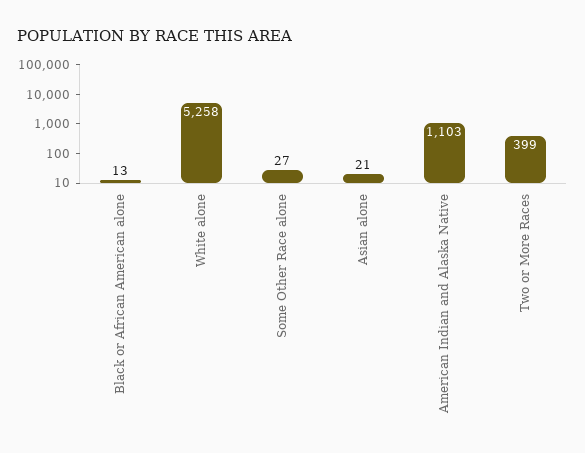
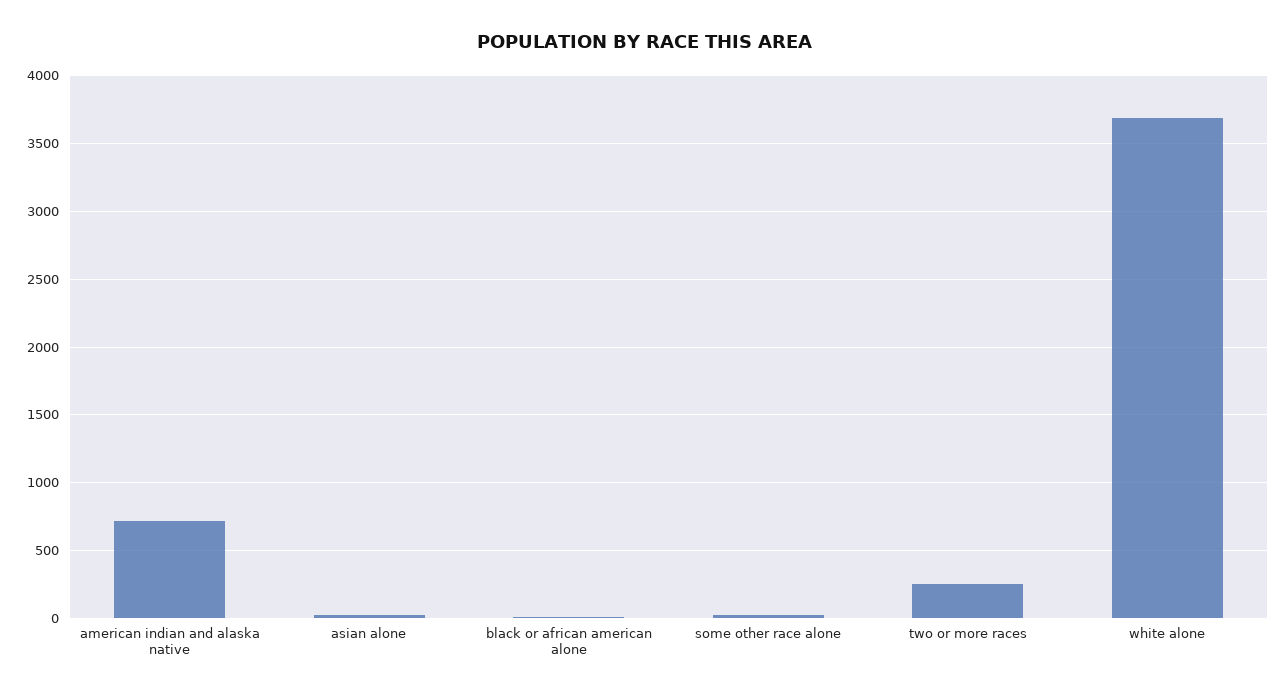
White alone: 5258 -> 3700
American Indian and Alaska Native: 1103 -> 700
Two or More Races: 399 -> 250

